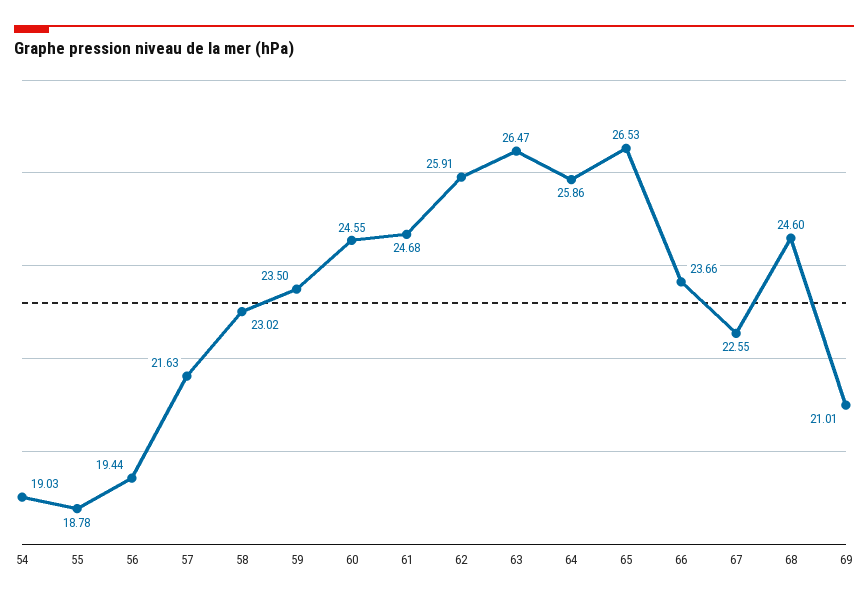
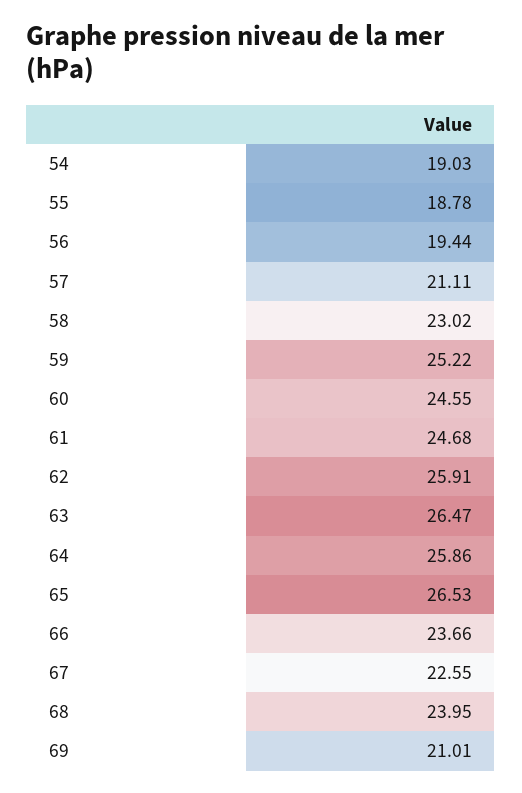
57: 21.63 -> 21.11
59: 23.5 -> 25.22
68: 24.6 -> 23.95

